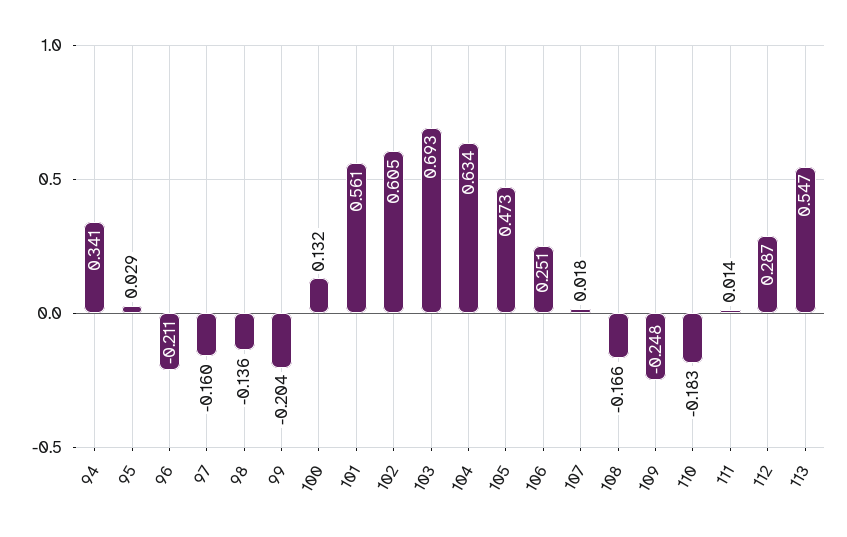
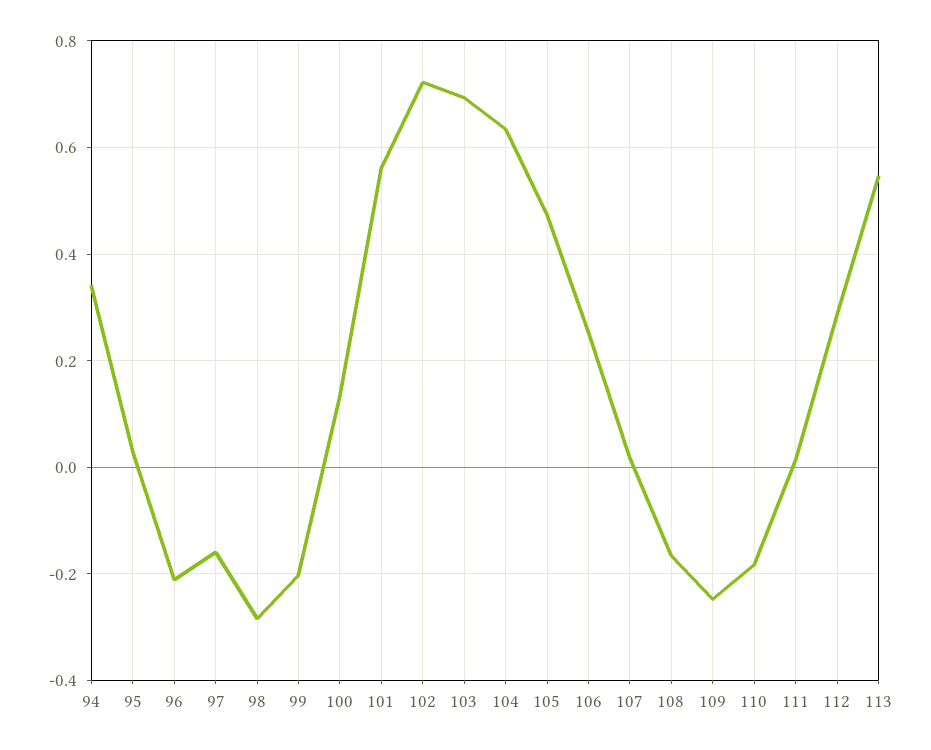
98: -0.136 -> -0.28
102: 0.605 -> 0.72

